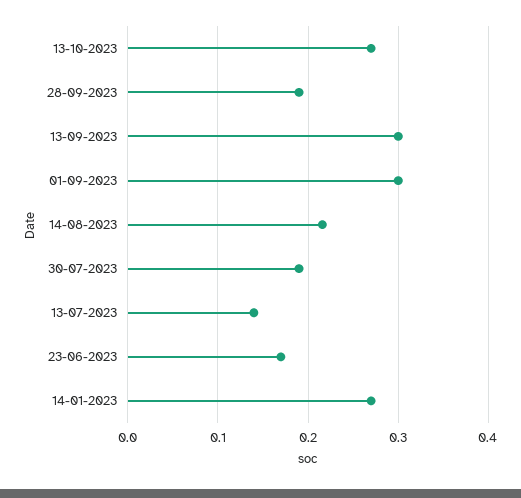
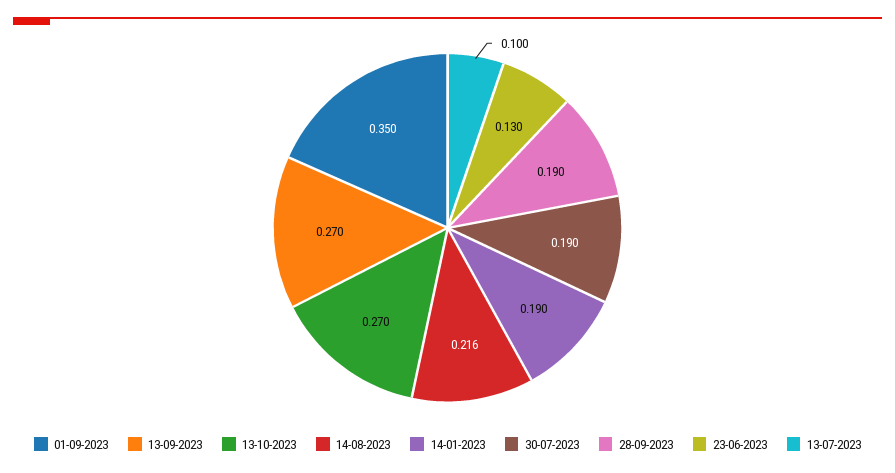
13-09-2023: 0.3 -> 0.27
01-09-2023: 0.3 -> 0.35
13-07-2023: 0.14 -> 0.1
23-06-2023: 0.17 -> 0.13
14-01-2023: 0.27 -> 0.19

